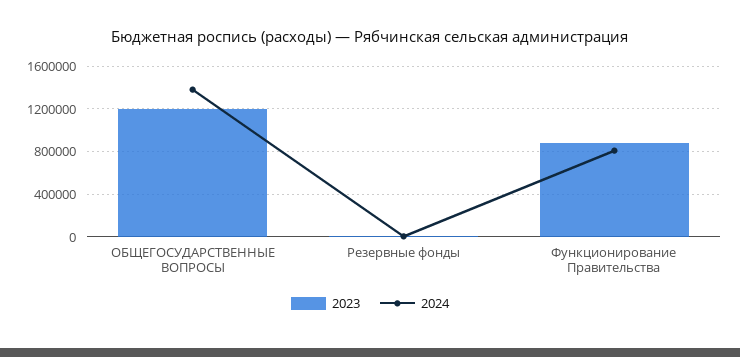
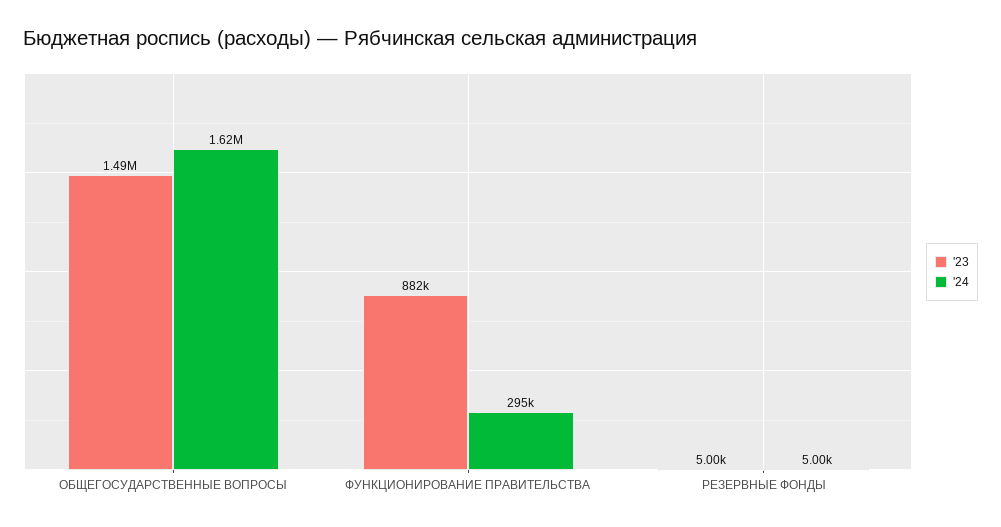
2023, ОБЩЕГОСУДАРСТВЕННЫЕ ВОПРОСЫ: 1200000 -> 1490000
2024, ОБЩЕГОСУДАРСТВЕННЫЕ ВОПРОСЫ: 1400000 -> 1620000
2024, Функционирование Правительства: 800000 -> 295000

